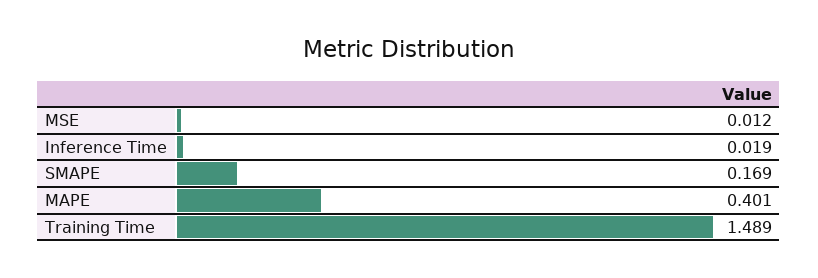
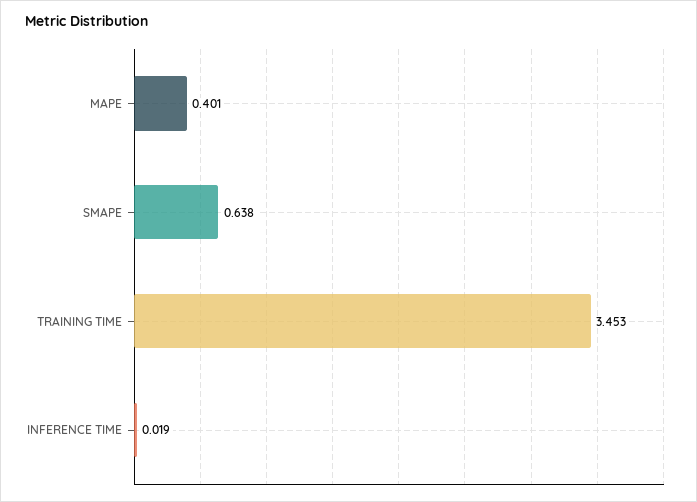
MSE: 0.012 -> none
SMAPE: 0.169 -> 0.638
Training Time: 1.489 -> 3.453

